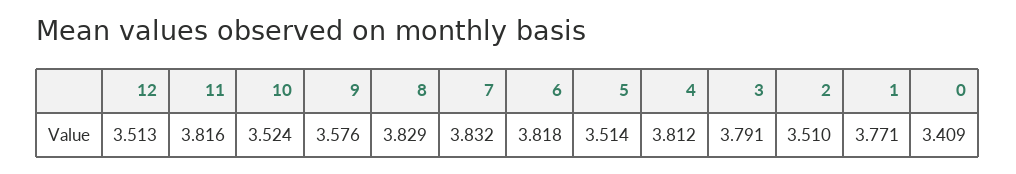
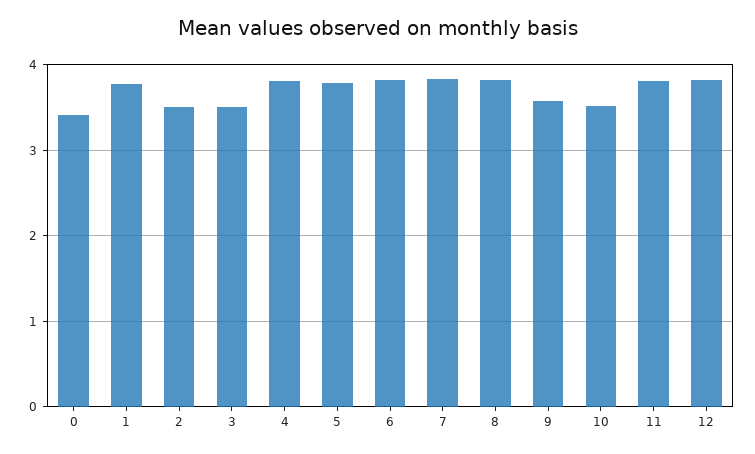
12: 3.513 -> 3.8
5: 3.514 -> 3.8
3: 3.791 -> 3.5

